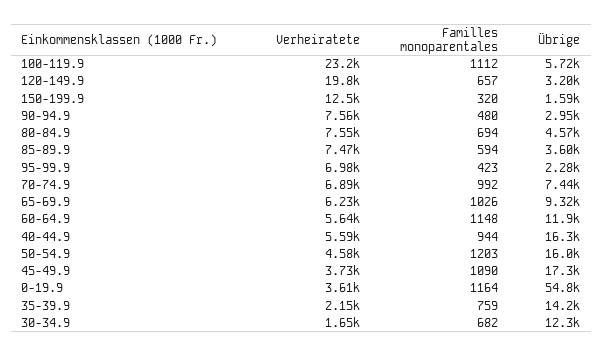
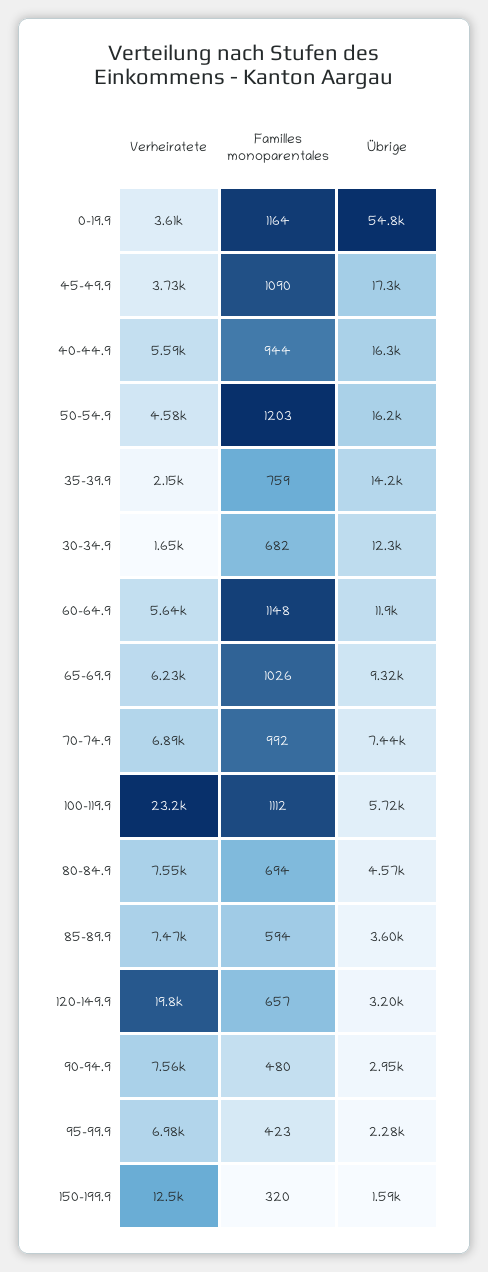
Übrige, 50-54.9: 16000 -> 16200

